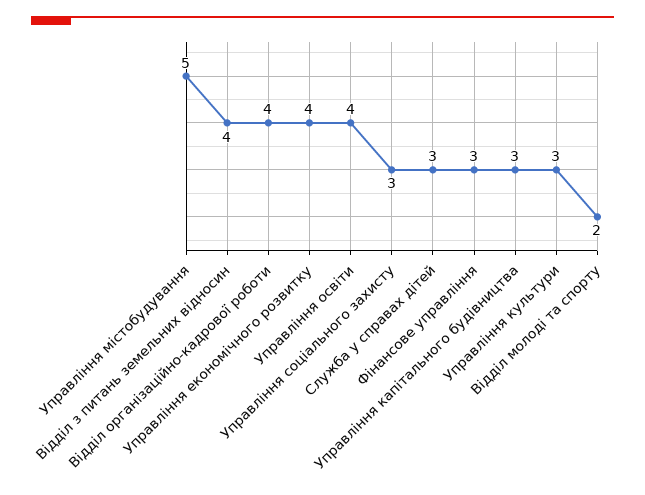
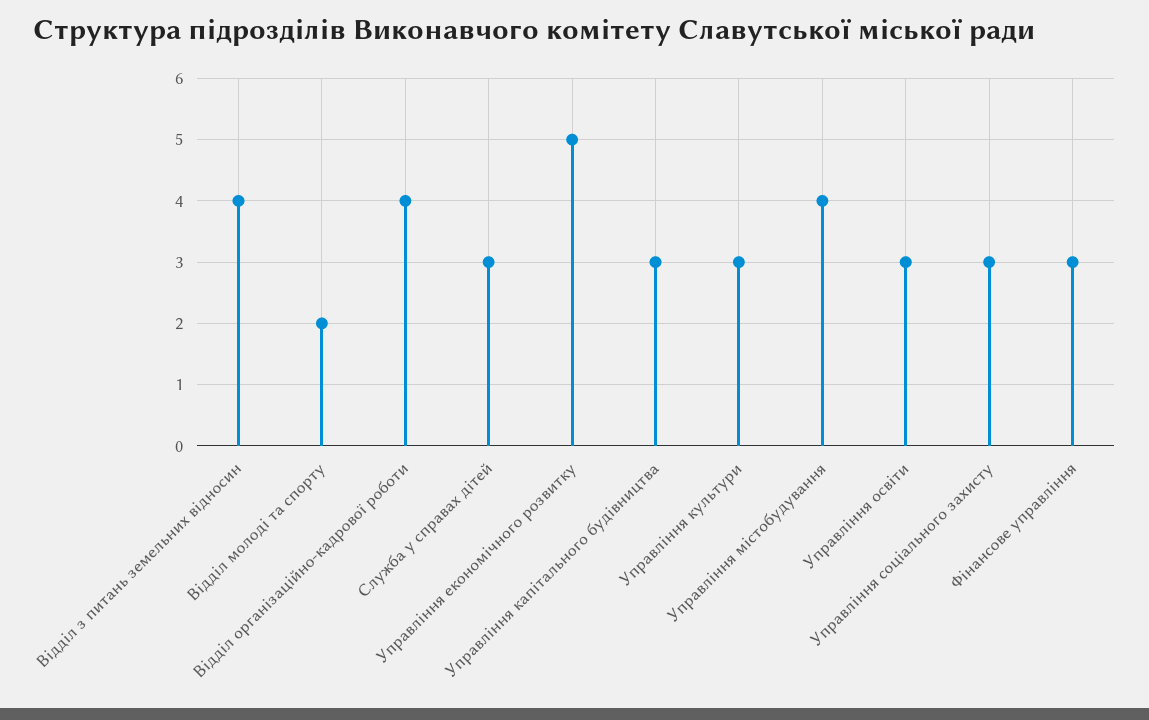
Управління містобудування: 5 -> 4
Управління економічного розвитку: 4 -> 5
Управління освіти: 4 -> 3

